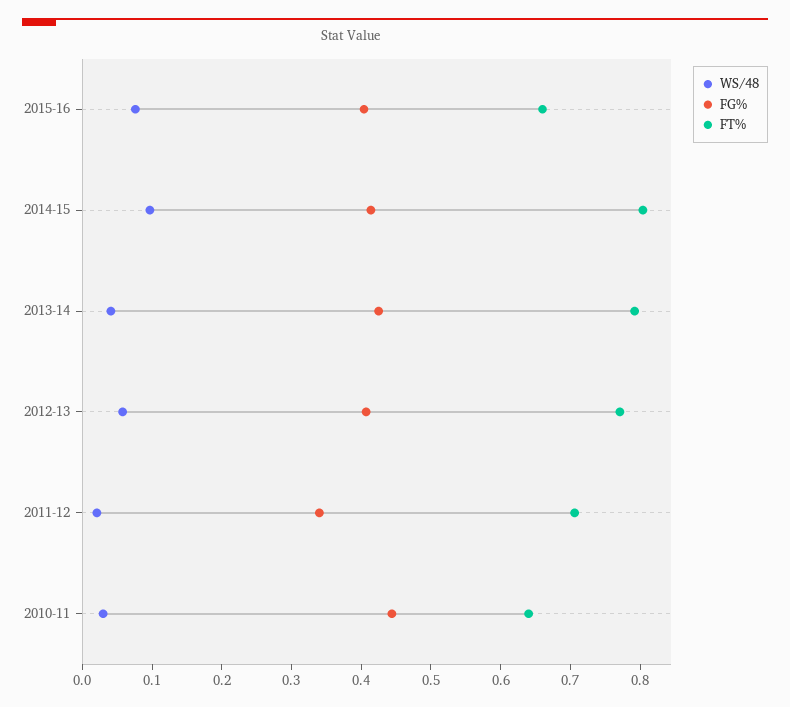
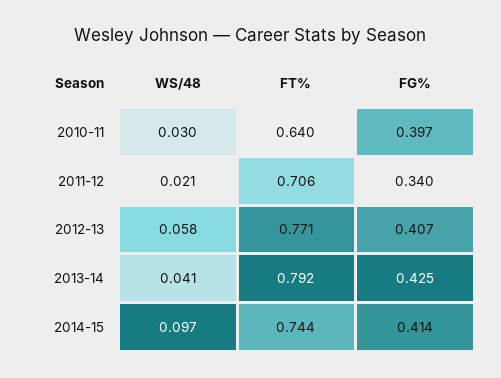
WS/48, 2015-16: 0.08 -> none
FG%, 2015-16: 0.4 -> none
FT%, 2015-16: 0.66 -> none
FT%, 2014-15: 0.8 -> 0.744
FG%, 2010-11: 0.44 -> 0.397

